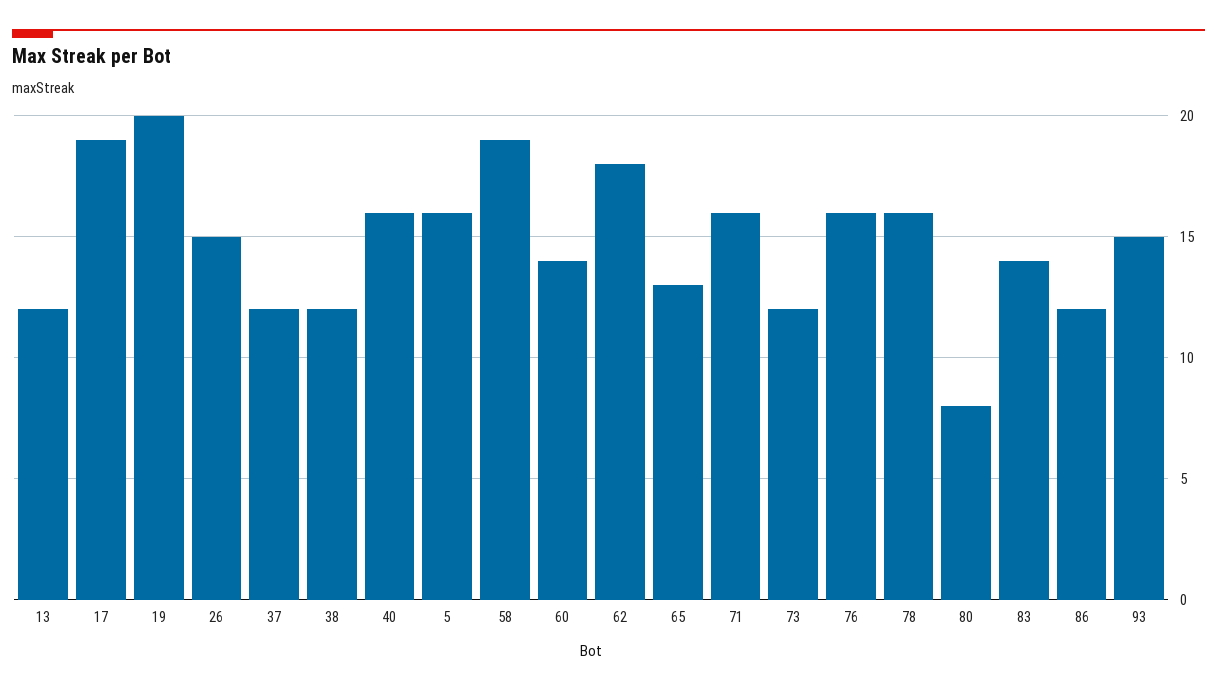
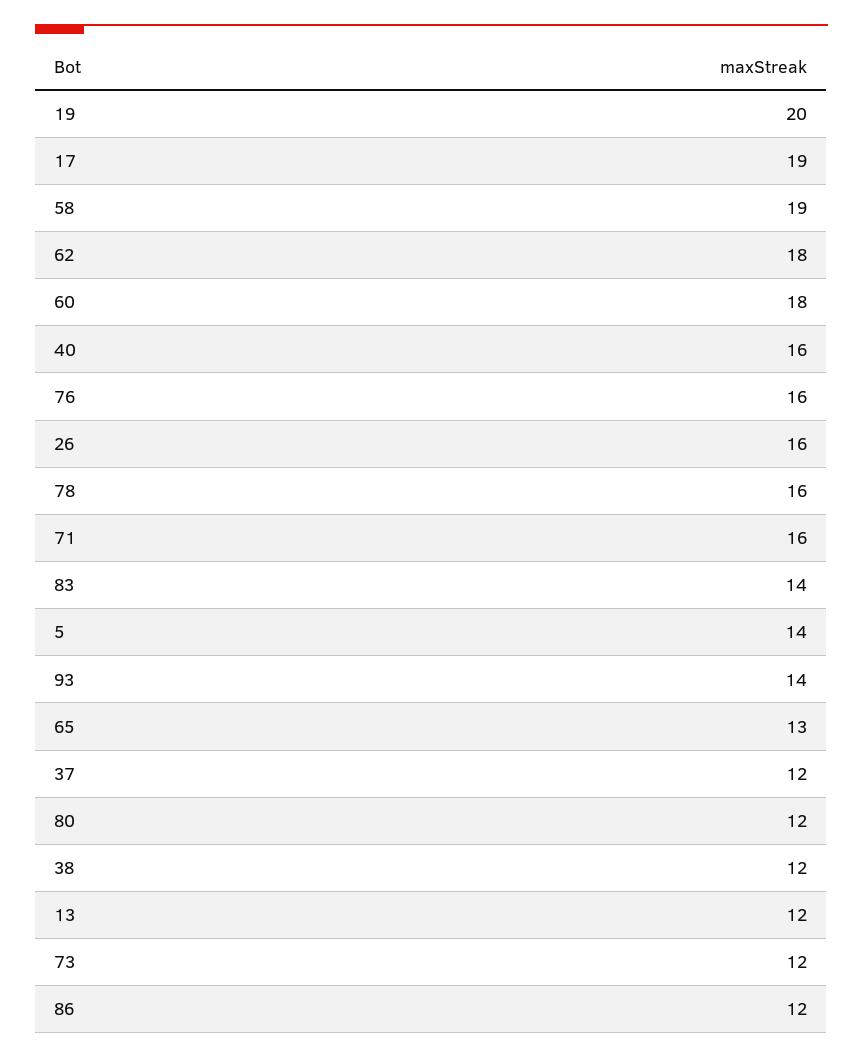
26: 15 -> 16
5: 16 -> 14
60: 14 -> 18
80: 8 -> 12
93: 15 -> 14

